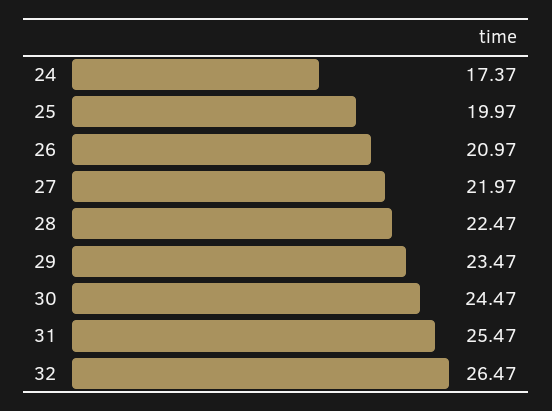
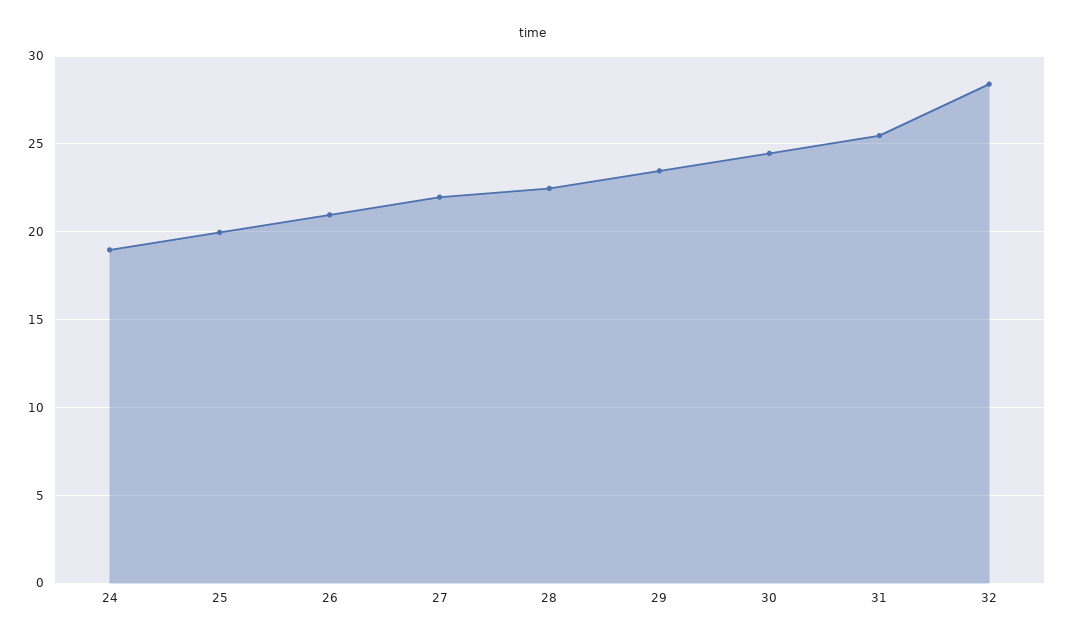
24: 17.37 -> 19
32: 26.47 -> 28.5

